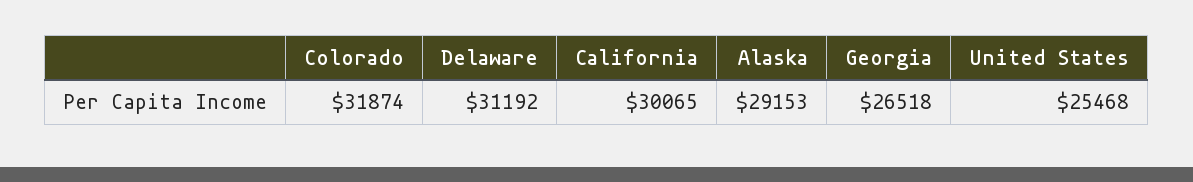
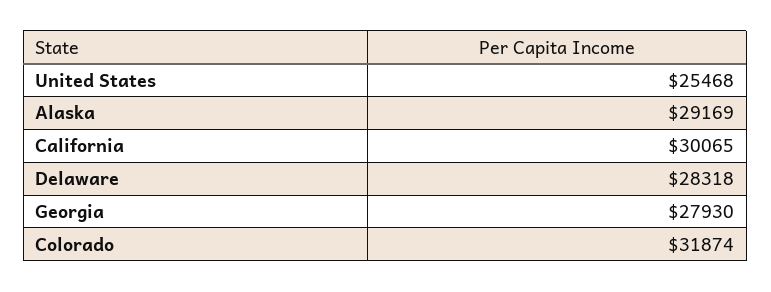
Delaware: 31192 -> 28318
Alaska: 29153 -> 29169
Georgia: 26518 -> 27930

